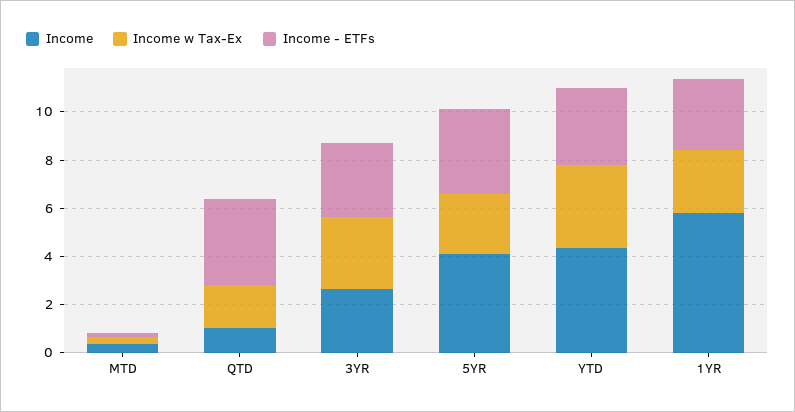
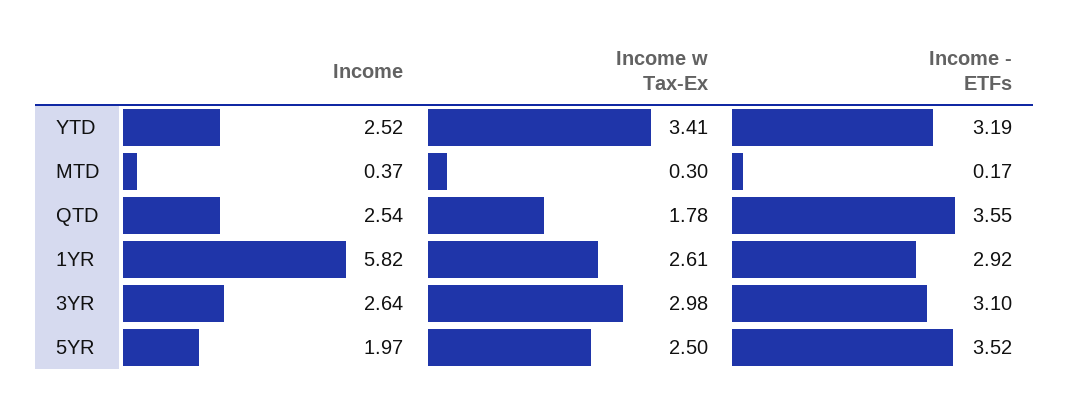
Income, QTD: 1 -> 2.54
Income, 5YR: 4 -> 1.97
Income, YTD: 4.5 -> 2.52

